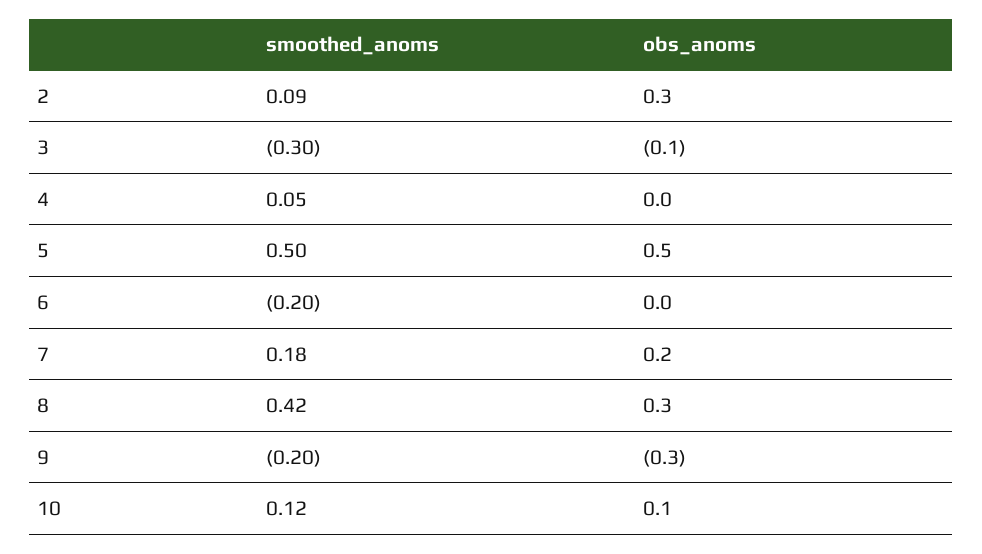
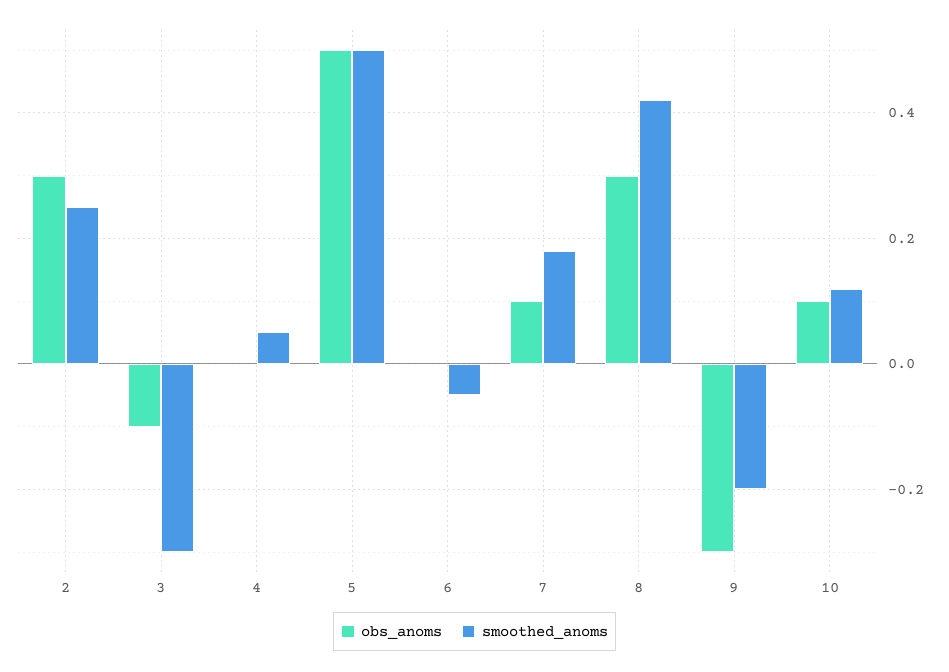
smoothed_anoms, 2: 0.09 -> 0.25
smoothed_anoms, 6: -0.2 -> -0.05
obs_anoms, 7: 0.2 -> 0.1

